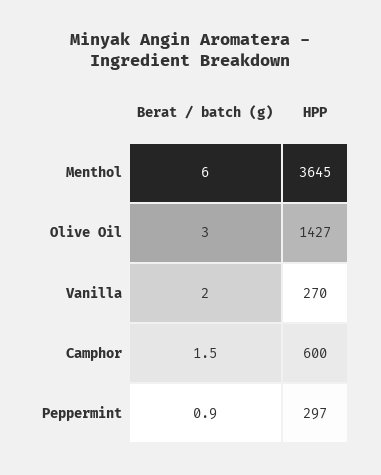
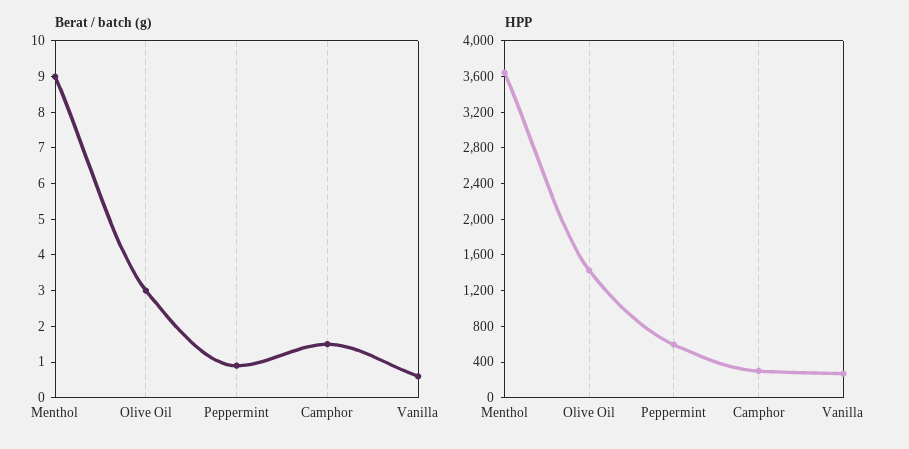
Berat / batch (g), Menthol: 6 -> 9
Berat / batch (g), Vanilla: 2 -> 0.5
HPP, Camphor: 600 -> 300
HPP, Peppermint: 297 -> 600

